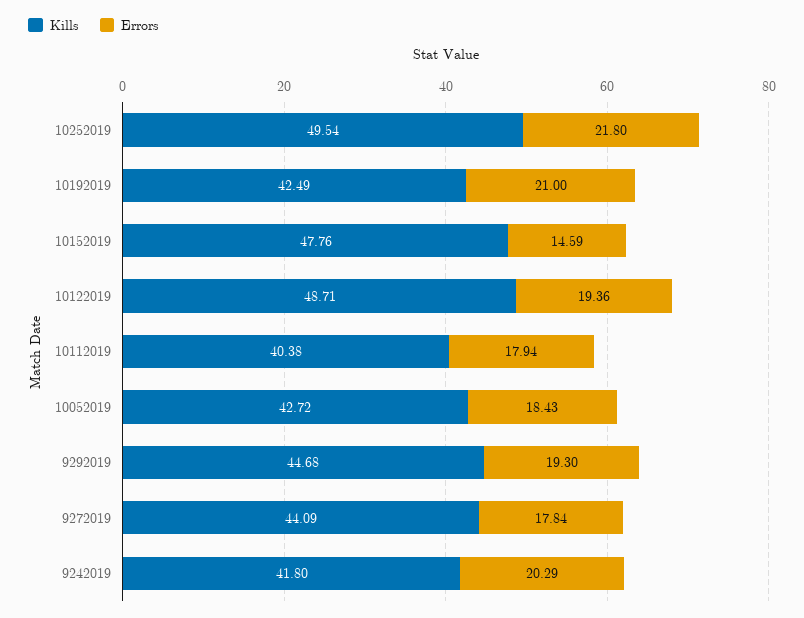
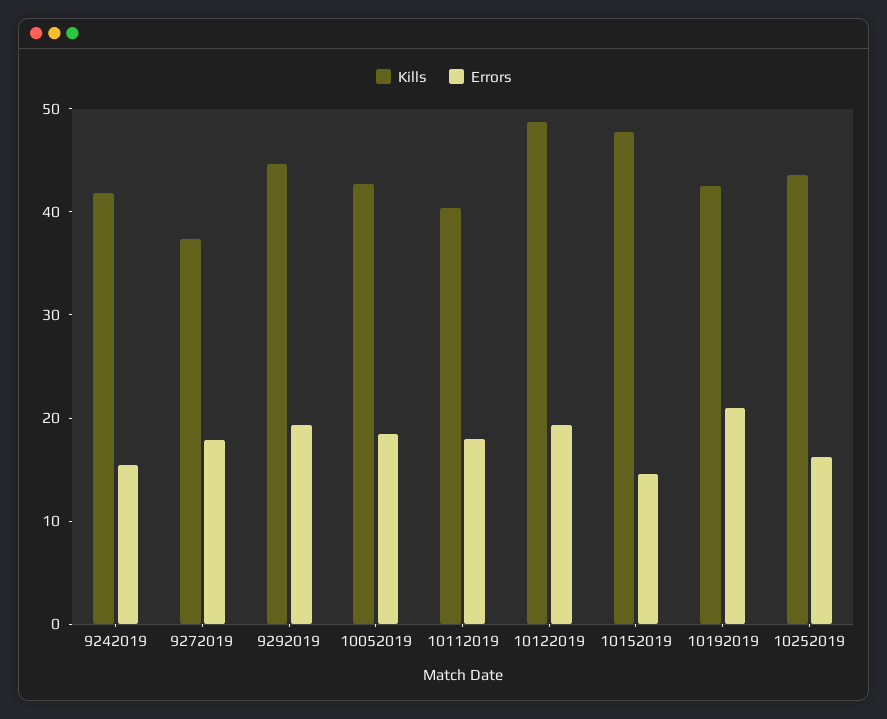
Kills, 10252019: 49.54 -> 44
Errors, 10252019: 21.8 -> 16
Kills, 9272019: 44.09 -> 38
Errors, 9242019: 20.29 -> 16

